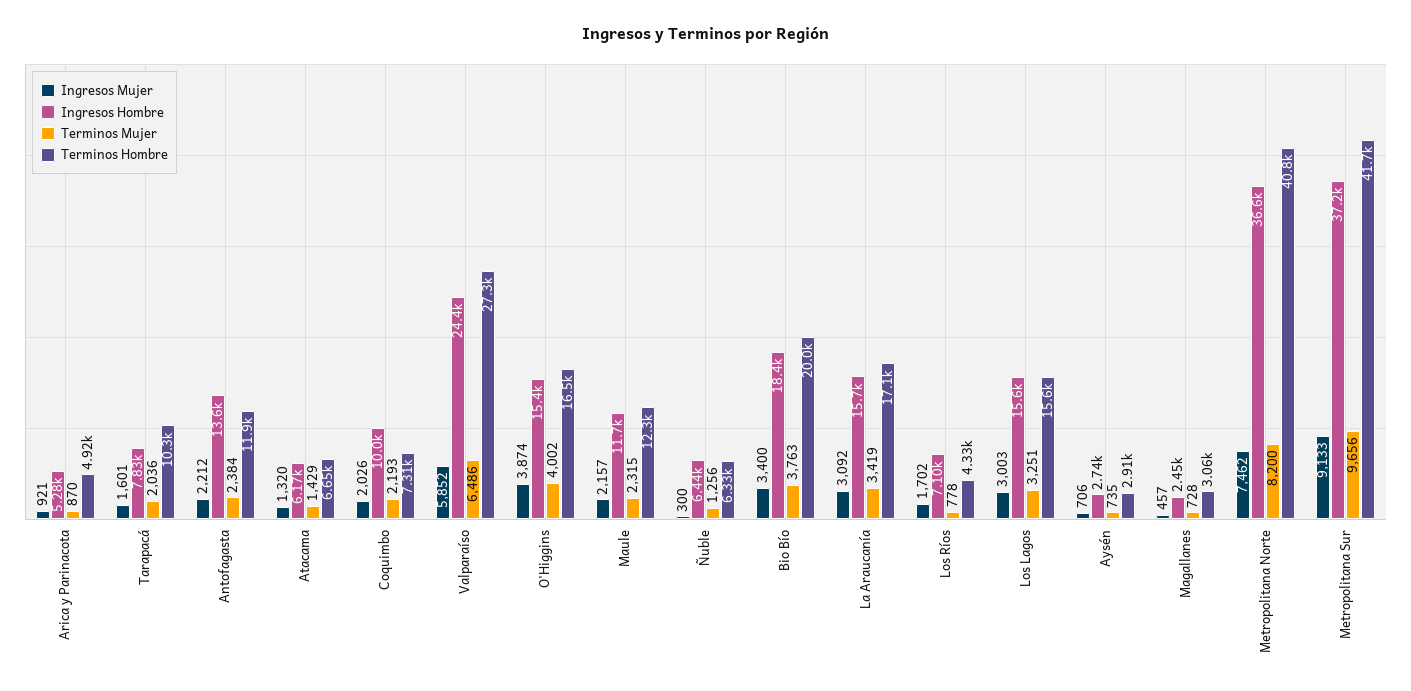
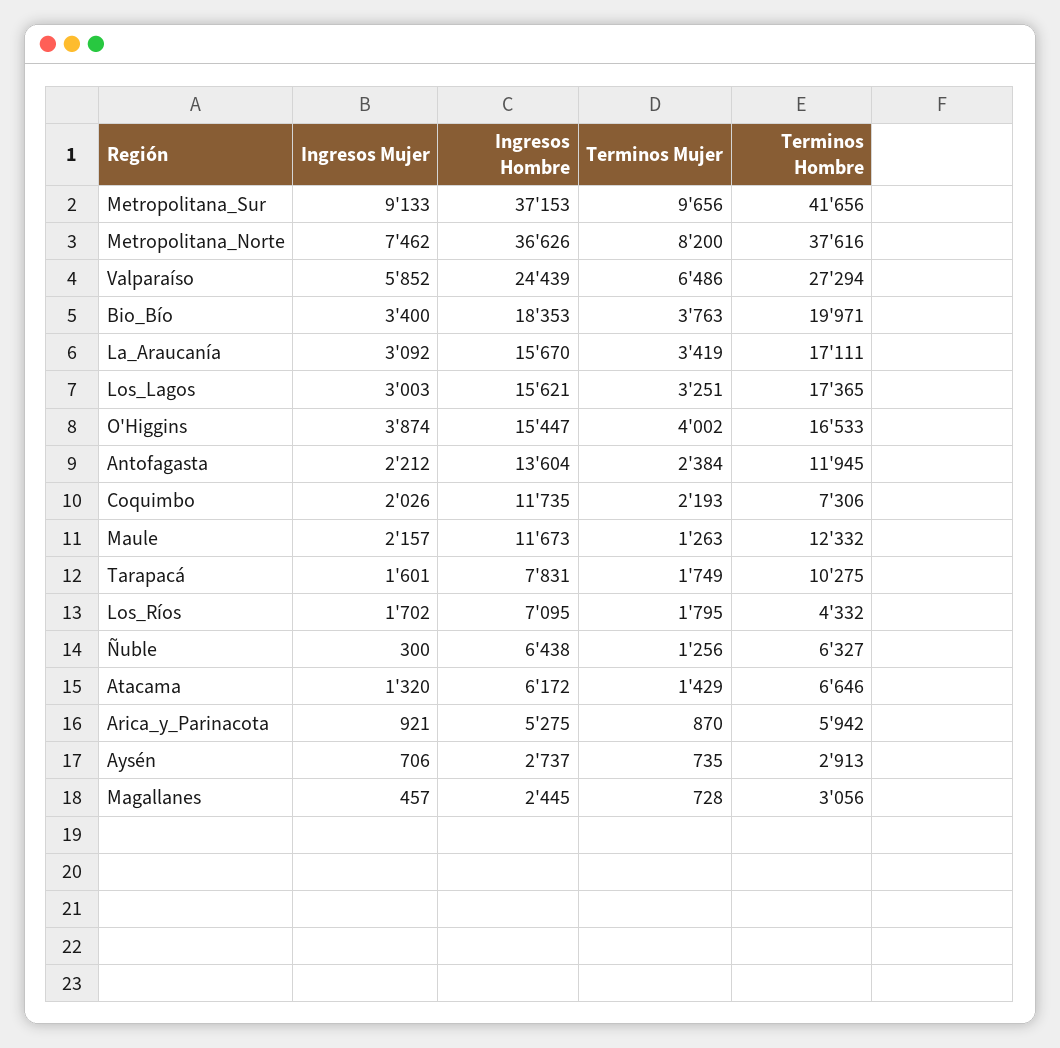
Terminos Hombre, Arica y Parinacota: 4920 -> 5942
Terminos Mujer, Tarapacá: 2036 -> 1749
Ingresos Hombre, Coquimbo: 10000 -> 11735
Terminos Mujer, Maule: 2315 -> 1263
Terminos Mujer, Los Ríos: 778 -> 1795
Terminos Hombre, Los Lagos: 15600 -> 17365
Terminos Hombre, Metropolitana Norte: 40800 -> 37616

